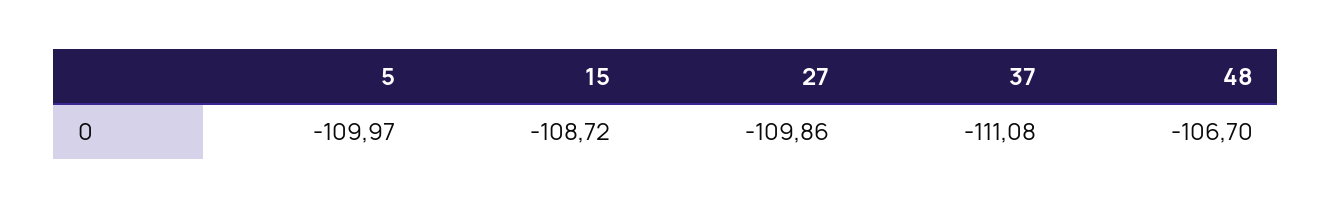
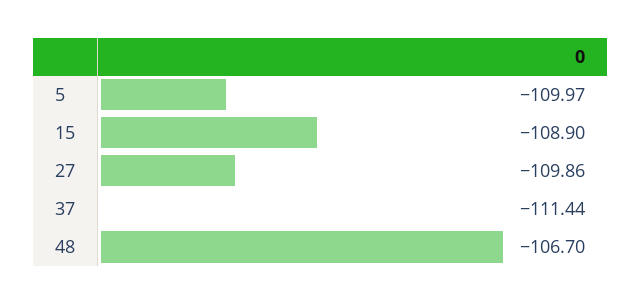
15: -108.72 -> -108.9
37: -111.08 -> -111.44

